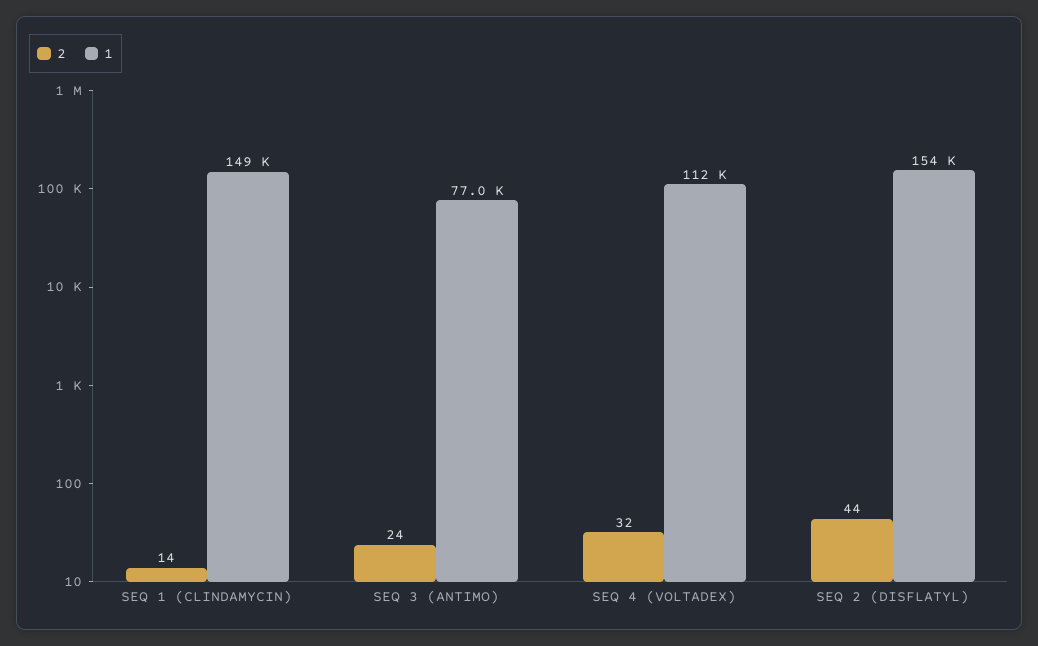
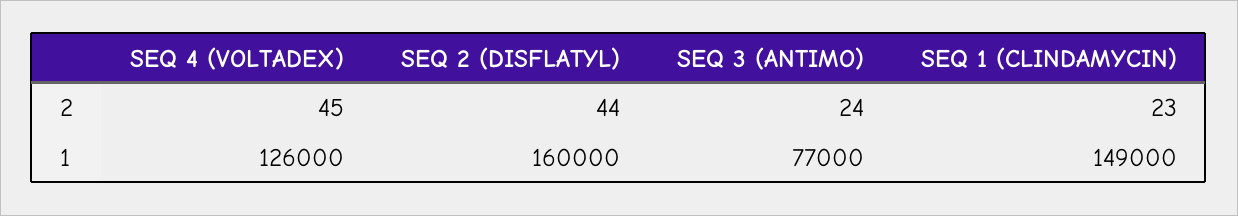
2, SEQ 1 (CLINDAMYCIN): 14 -> 23
2, SEQ 4 (VOLTADEX): 32 -> 45
1, SEQ 4 (VOLTADEX): 112000 -> 126000
1, SEQ 2 (DISFLATYL): 154000 -> 160000

